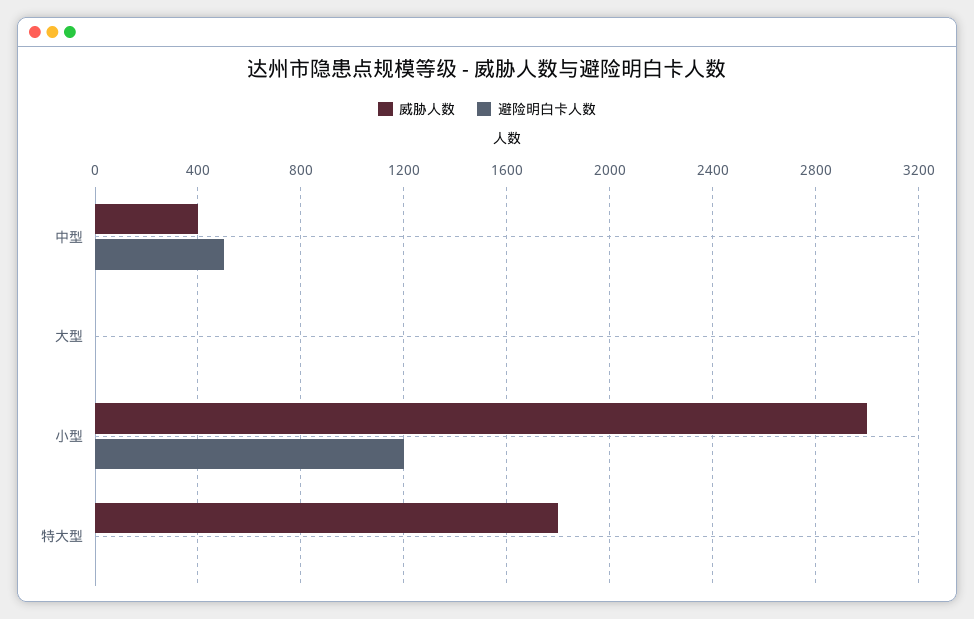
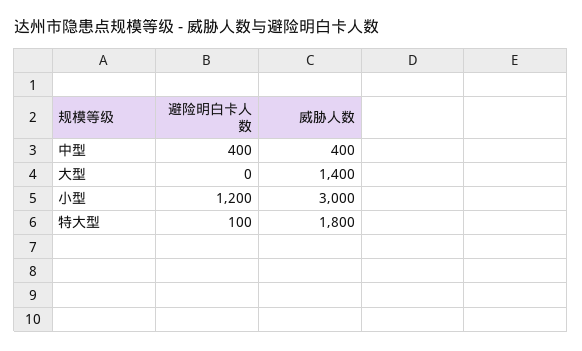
避险明白卡人数, 中型: 500 -> 400
威胁人数, 大型: 0 -> 1400
避险明白卡人数, 特大型: 0 -> 100

